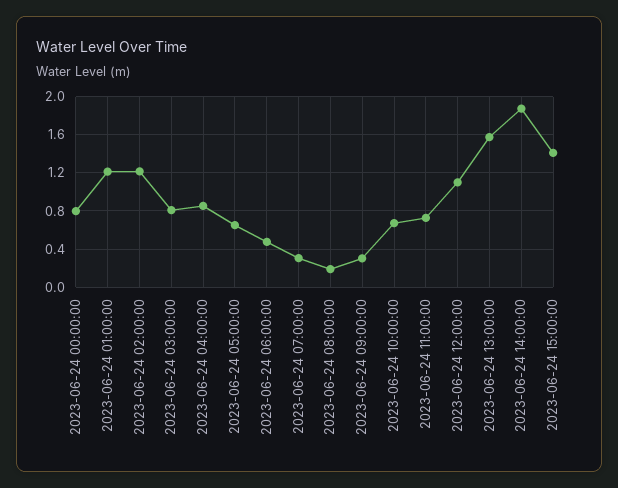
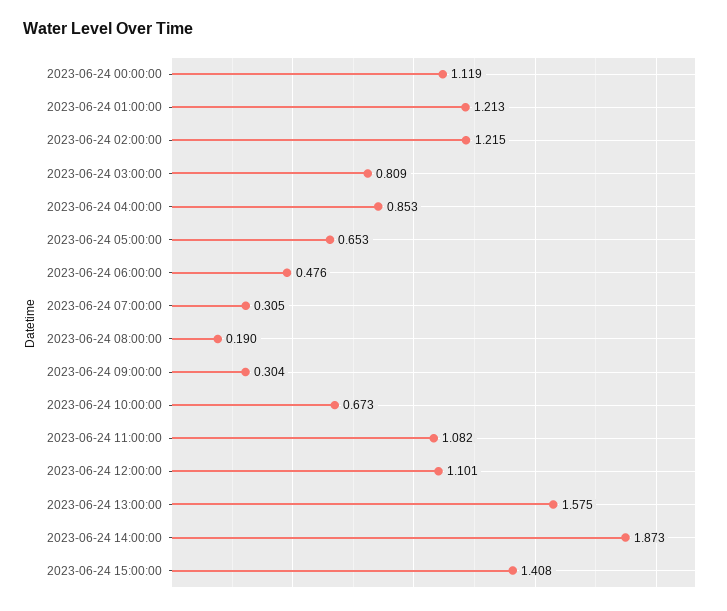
2023-06-24 00:00:00: 0.8 -> 1.119
2023-06-24 11:00:00: 0.7 -> 1.082

